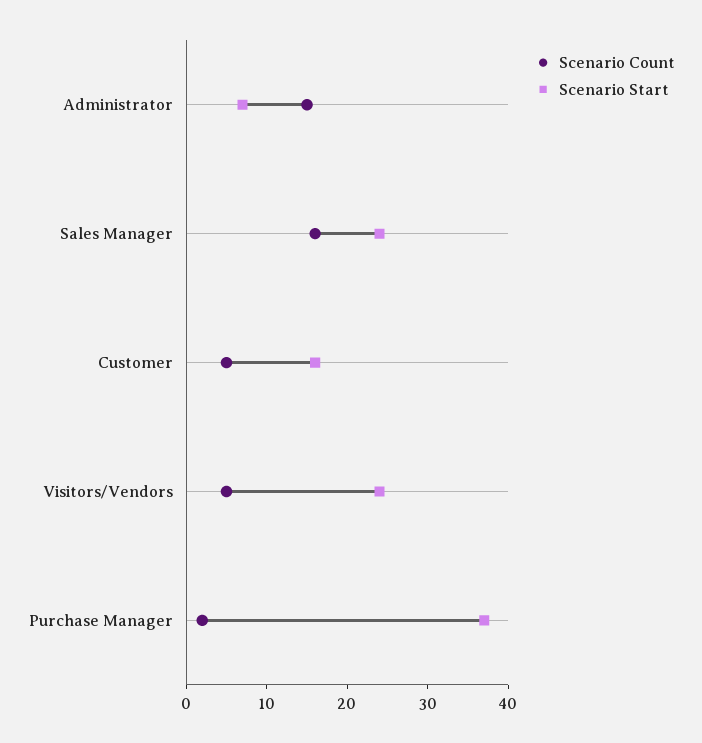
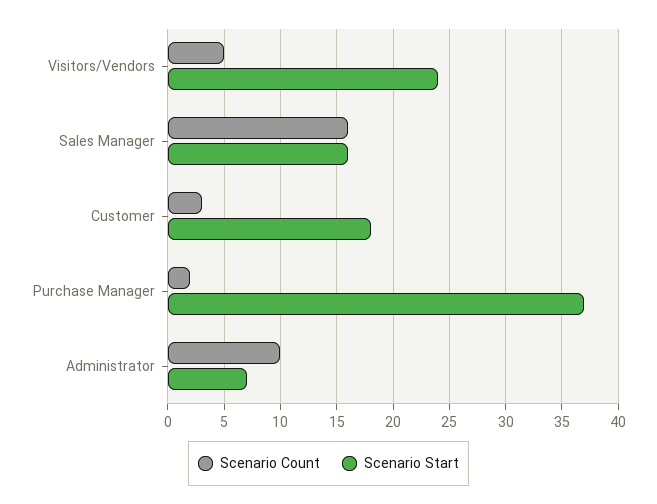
Scenario Count, Administrator: 15 -> 10
Scenario Start, Sales Manager: 24 -> 16
Scenario Count, Customer: 5 -> 3
Scenario Start, Customer: 16 -> 18

